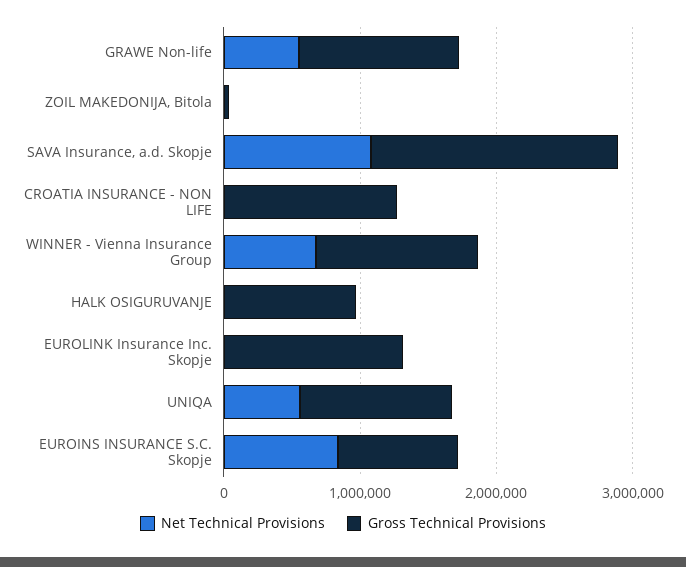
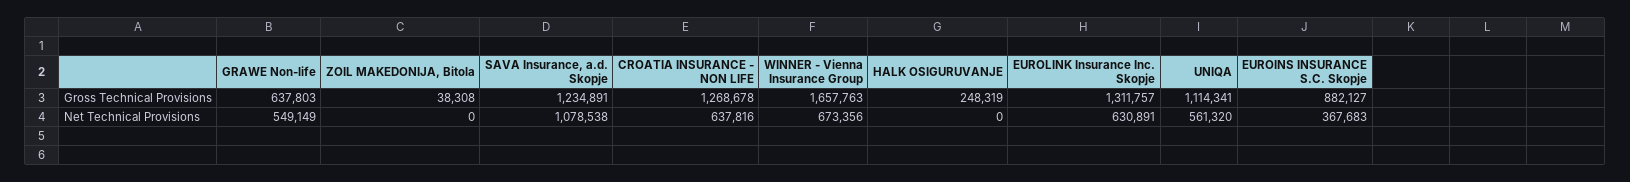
Gross Technical Provisions, GRAWE Non-life: 1200000 -> 637803
Gross Technical Provisions, SAVA Insurance, a.d. Skopje: 1800000 -> 1234891
Net Technical Provisions, CROATIA INSURANCE - NON LIFE: 0 -> 637816
Gross Technical Provisions, WINNER - Vienna Insurance Group: 1200000 -> 1657763
Gross Technical Provisions, HALK OSIGURUVANJE: 1000000 -> 248319
Net Technical Provisions, EUROLINK Insurance Inc. Skopje: 0 -> 630891
Net Technical Provisions, EUROINS INSURANCE S.C. Skopje: 800000 -> 367683

